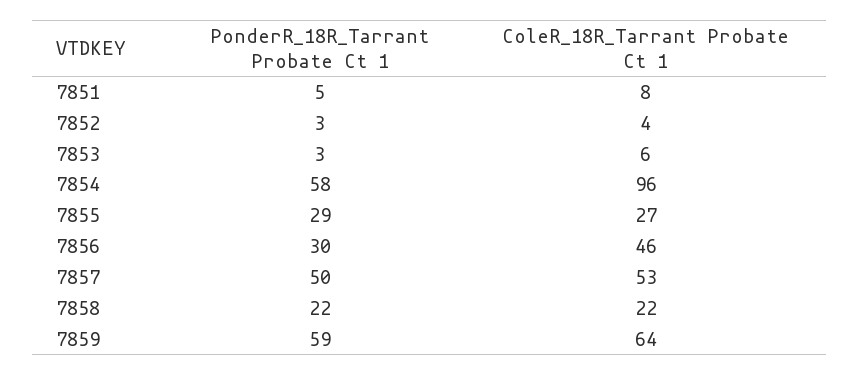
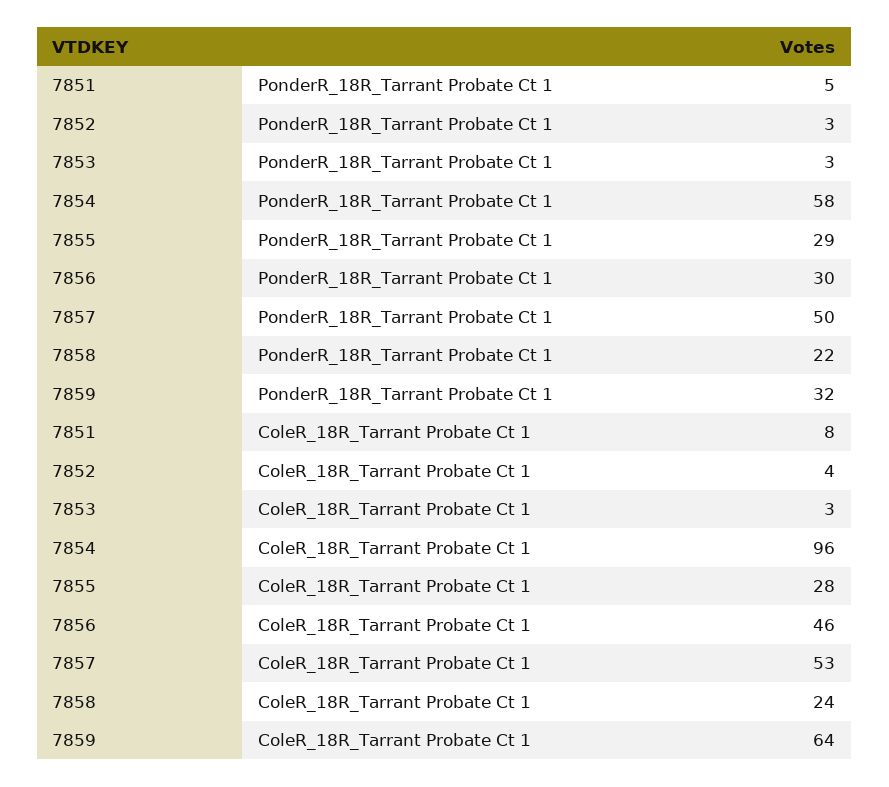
ColeR_18R_Tarrant Probate Ct 1, 7853: 6 -> 3
ColeR_18R_Tarrant Probate Ct 1, 7855: 27 -> 28
ColeR_18R_Tarrant Probate Ct 1, 7858: 22 -> 24
PonderR_18R_Tarrant Probate Ct 1, 7859: 59 -> 32

